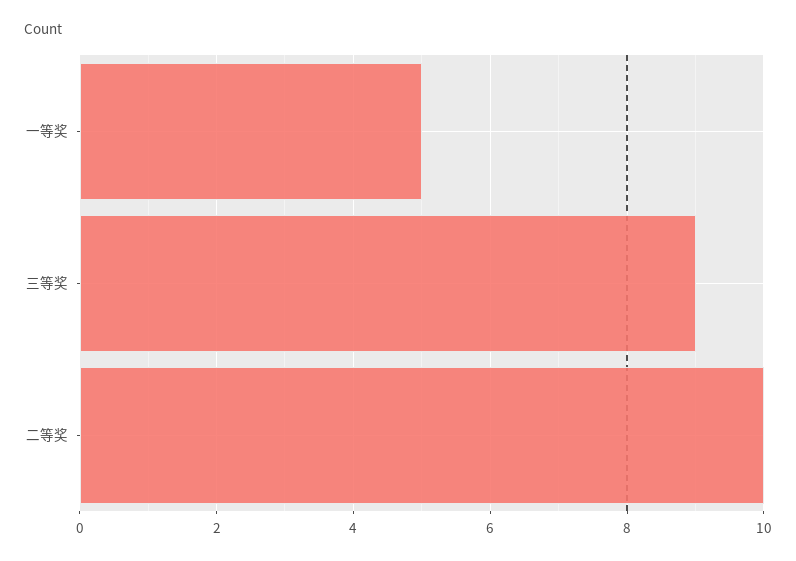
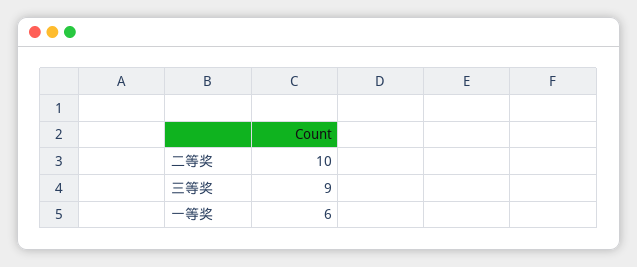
一等奖: 5 -> 6

